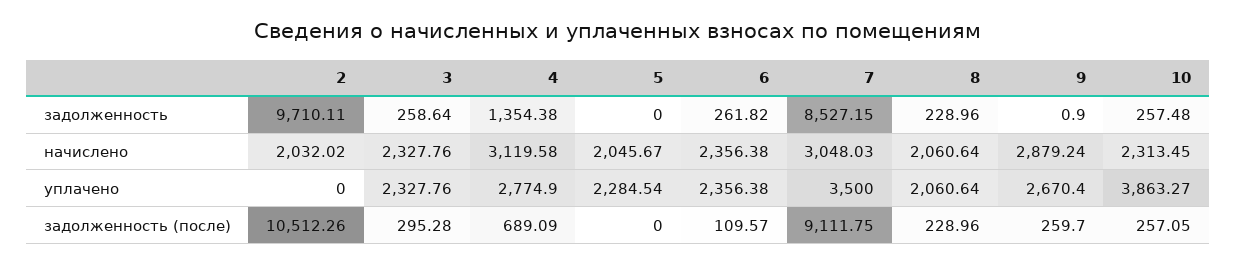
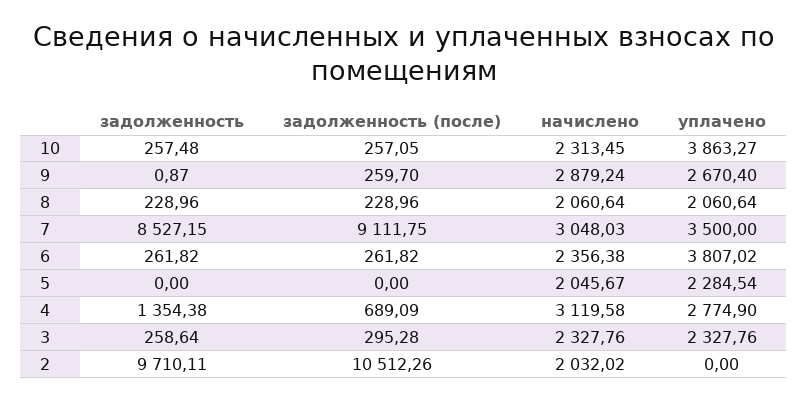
9, задолженность: 0.9 -> 0.87
6, уплачено: 2356.38 -> 3807.02
6, задолженность (после): 109.57 -> 261.82

